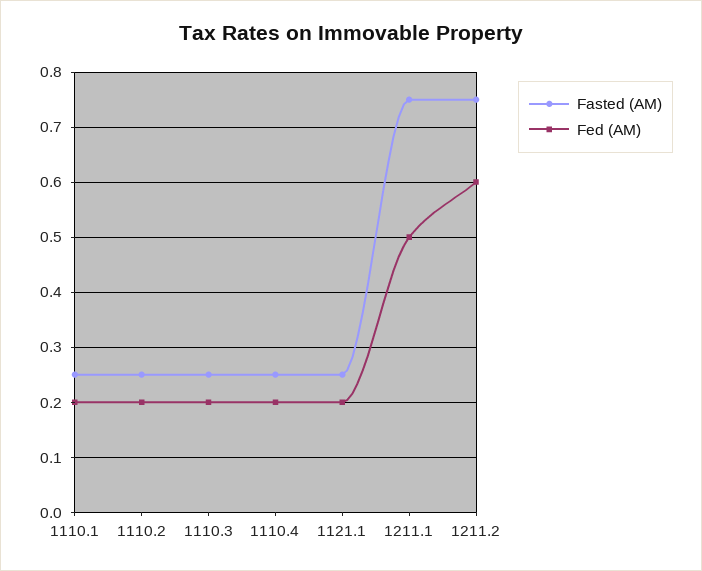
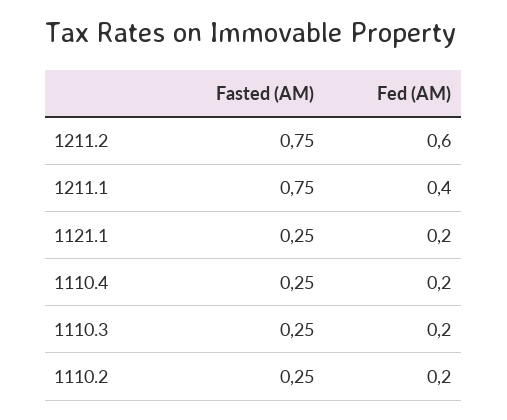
Fasted (AM), 1110.1: 0.25 -> none
Fed (AM), 1110.1: 0.2 -> none
Fed (AM), 1211.1: 0.5 -> 0.4

